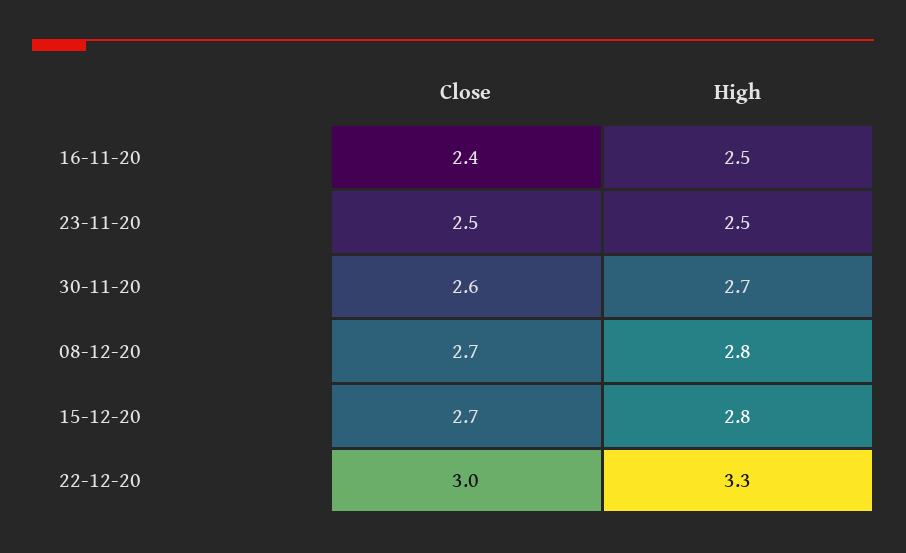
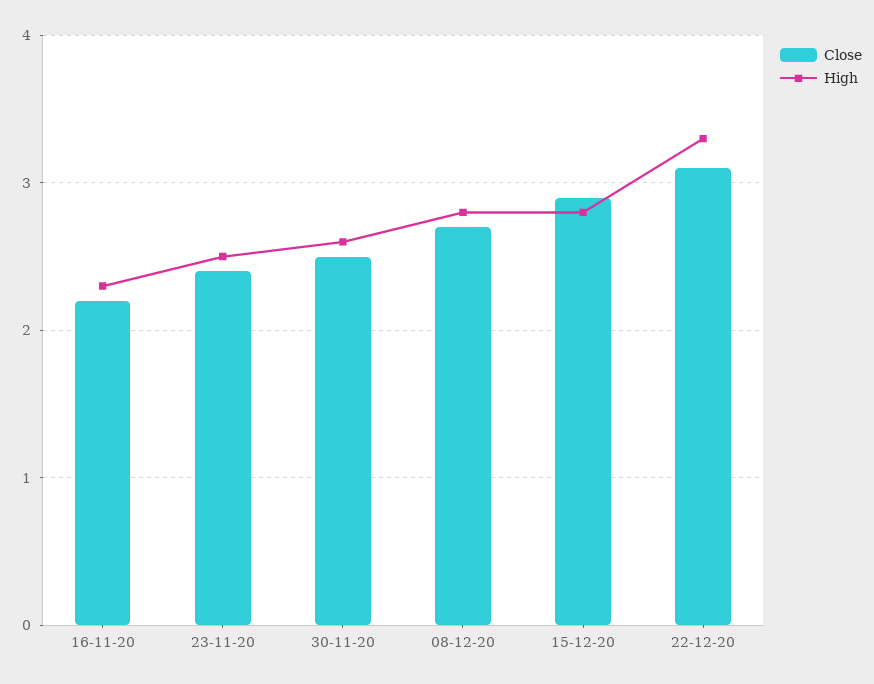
Close, 16-11-20: 2.4 -> 2.2
High, 16-11-20: 2.5 -> 2.3
Close, 23-11-20: 2.5 -> 2.4
Close, 30-11-20: 2.6 -> 2.5
High, 30-11-20: 2.7 -> 2.6
Close, 15-12-20: 2.7 -> 2.9
Close, 22-12-20: 3 -> 3.1

